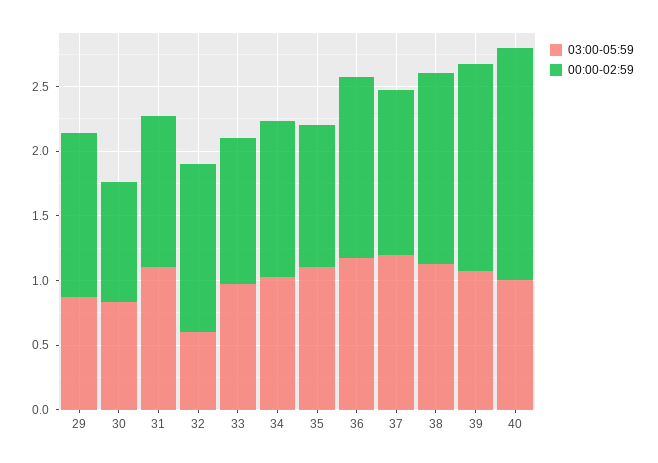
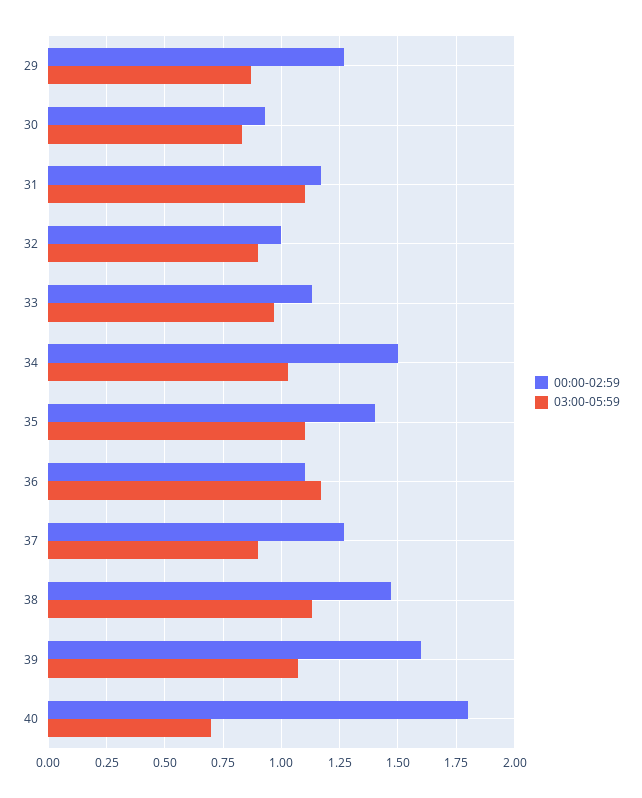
03:00-05:59, 32: 0.6 -> 0.9
00:00-02:59, 32: 1.3 -> 1
00:00-02:59, 34: 1.2 -> 1.5
00:00-02:59, 35: 1.1 -> 1.4
00:00-02:59, 36: 1.4 -> 1.1
03:00-05:59, 37: 1.2 -> 0.9
03:00-05:59, 40: 1 -> 0.7

